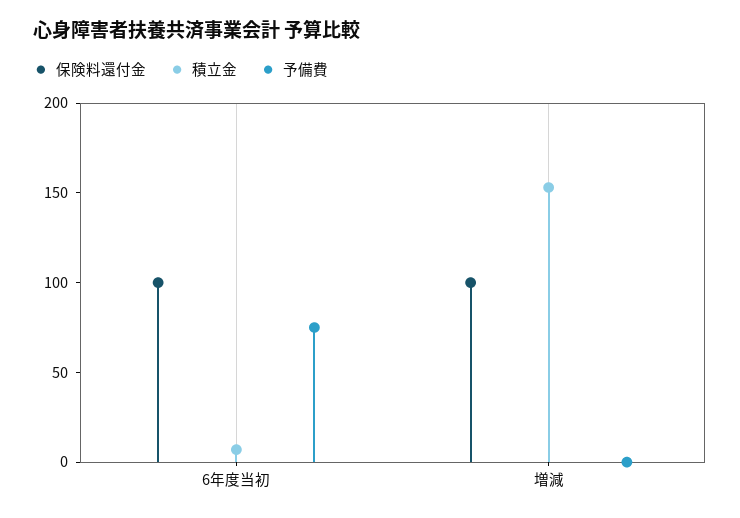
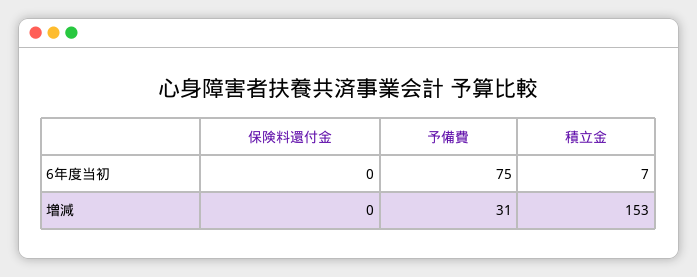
保険料還付金, 6年度当初: 100 -> 0
保険料還付金, 増減: 100 -> 0
予備費, 増減: 0 -> 31

